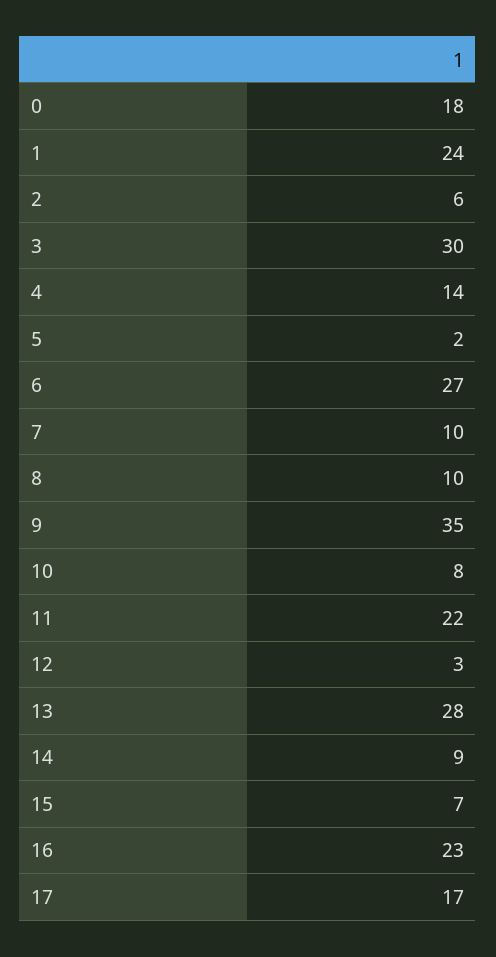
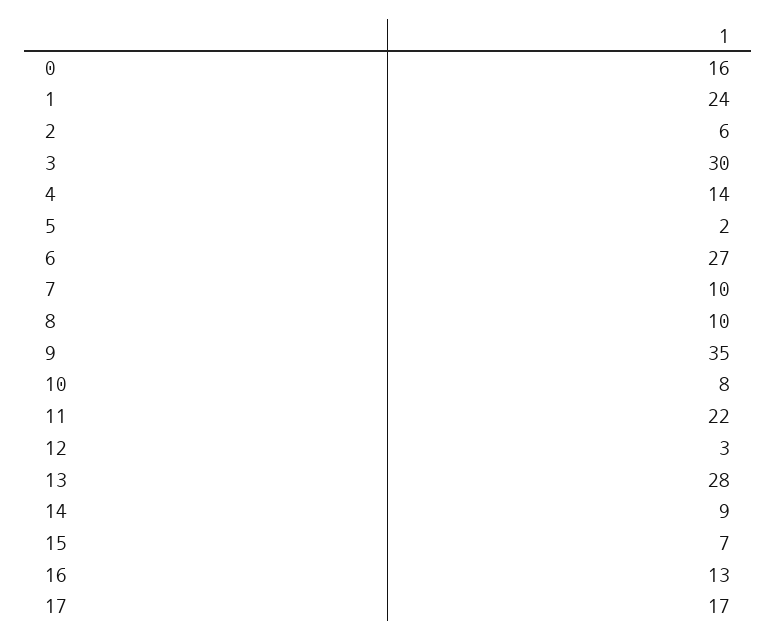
0: 18 -> 16
16: 23 -> 13

